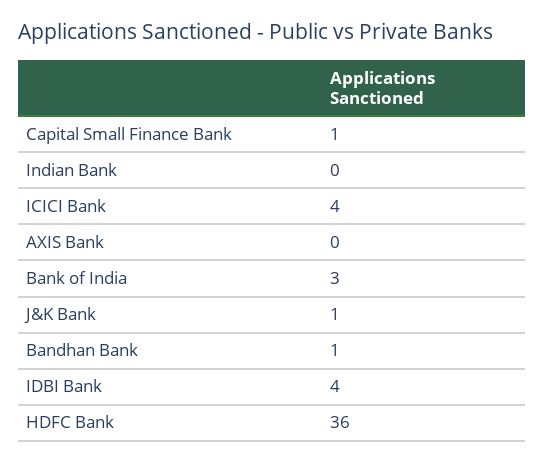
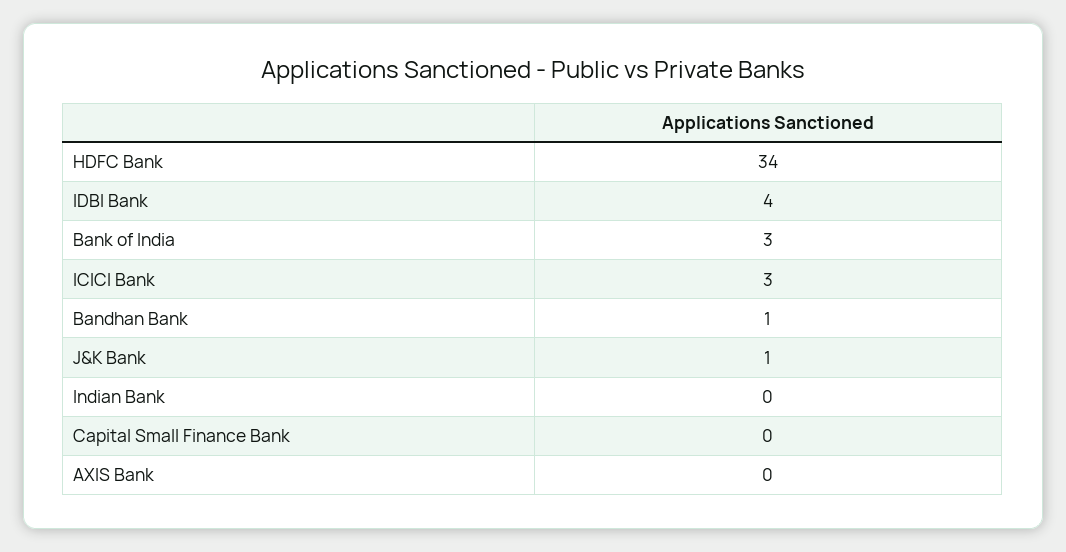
Capital Small Finance Bank: 1 -> 0
ICICI Bank: 4 -> 3
HDFC Bank: 36 -> 34

